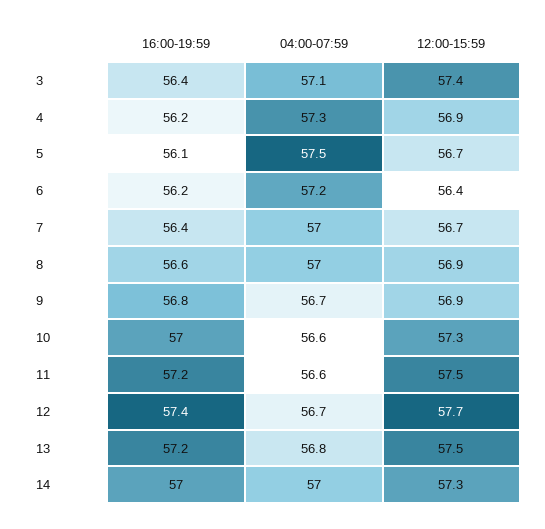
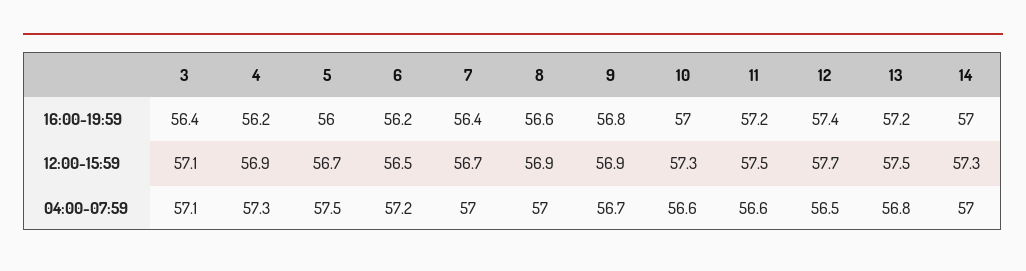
12:00-15:59, 3: 57.4 -> 57.1
16:00-19:59, 5: 56.1 -> 56
12:00-15:59, 6: 56.4 -> 56.5
04:00-07:59, 12: 56.7 -> 56.5

